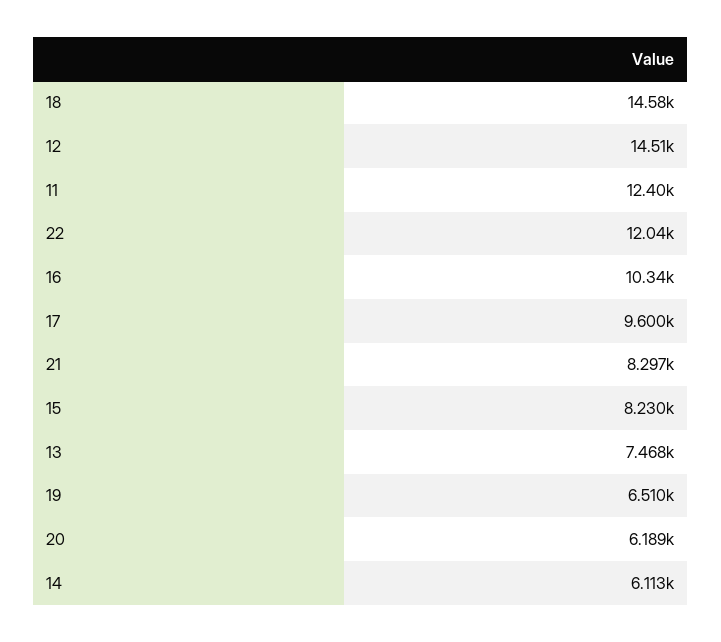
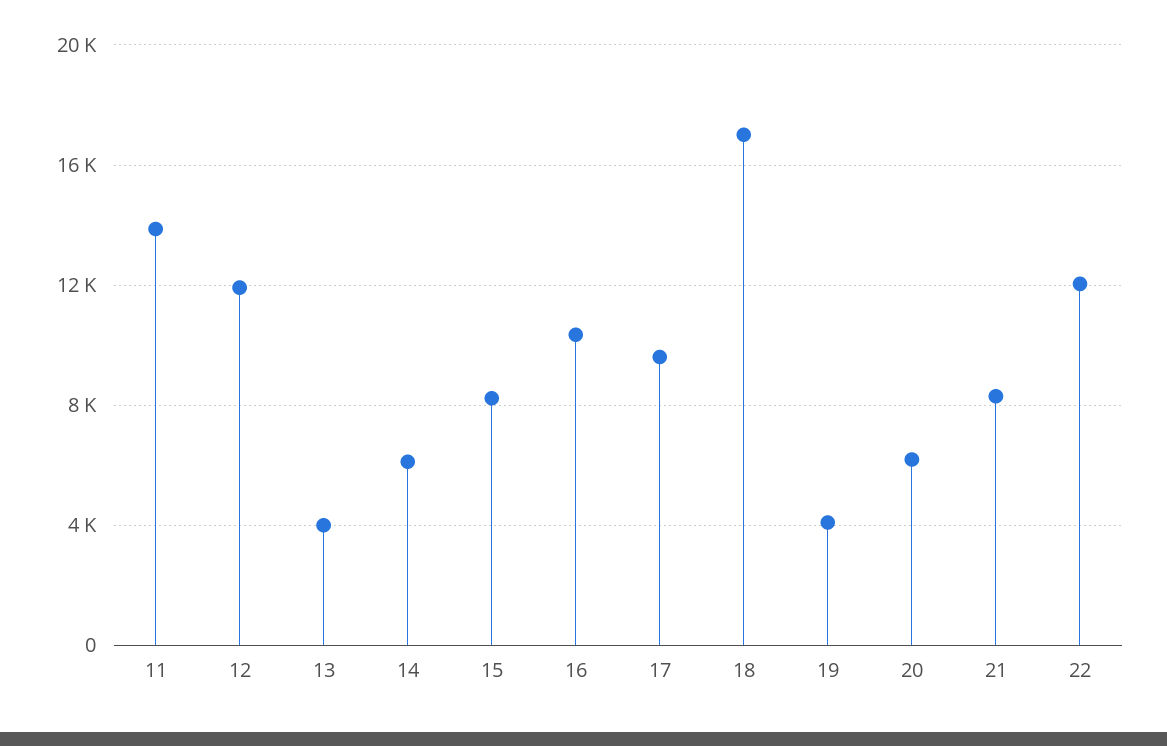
18: 14580 -> 17000
12: 14510 -> 12000
11: 12400 -> 14000
13: 7468 -> 4000
19: 6510 -> 4000

